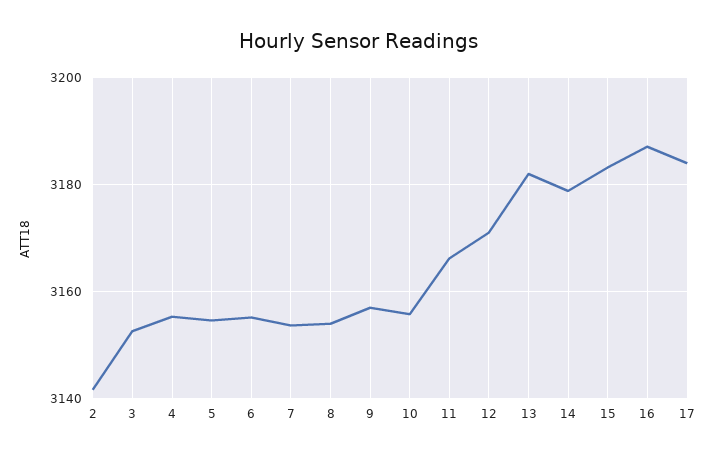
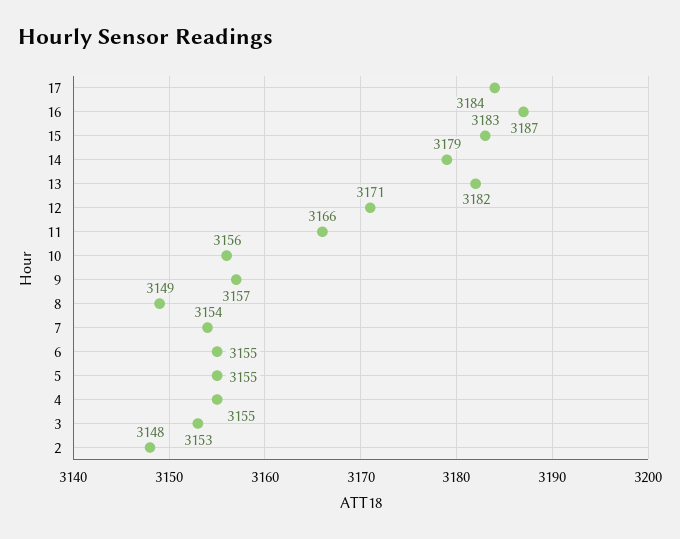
2: 3142 -> 3148
8: 3154 -> 3149

